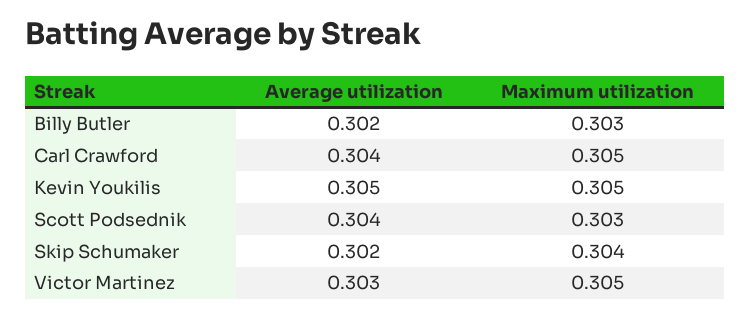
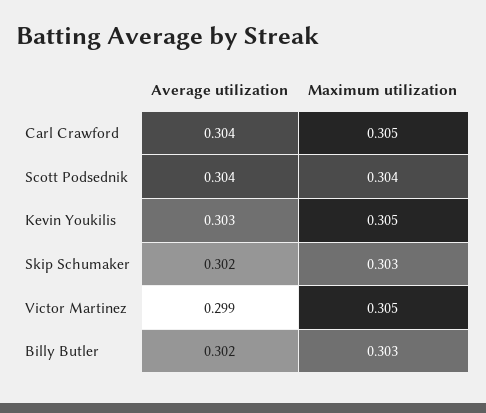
Average utilization, Kevin Youkilis: 0.305 -> 0.303
Maximum utilization, Scott Podsednik: 0.303 -> 0.304
Maximum utilization, Skip Schumaker: 0.304 -> 0.303
Average utilization, Victor Martinez: 0.303 -> 0.299

